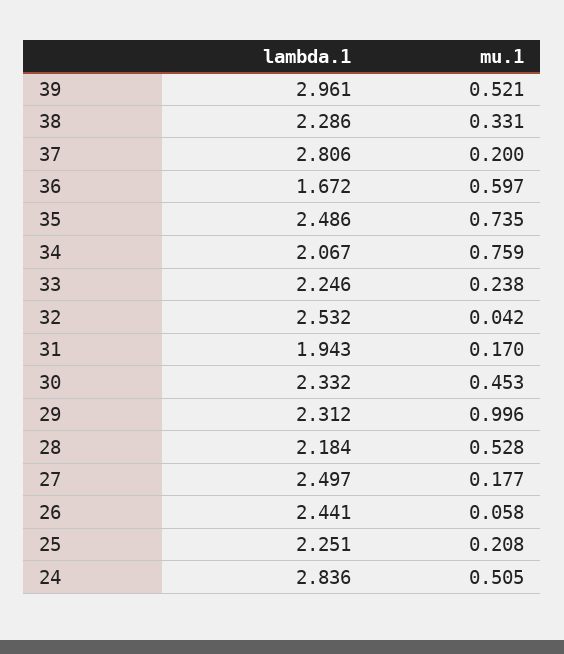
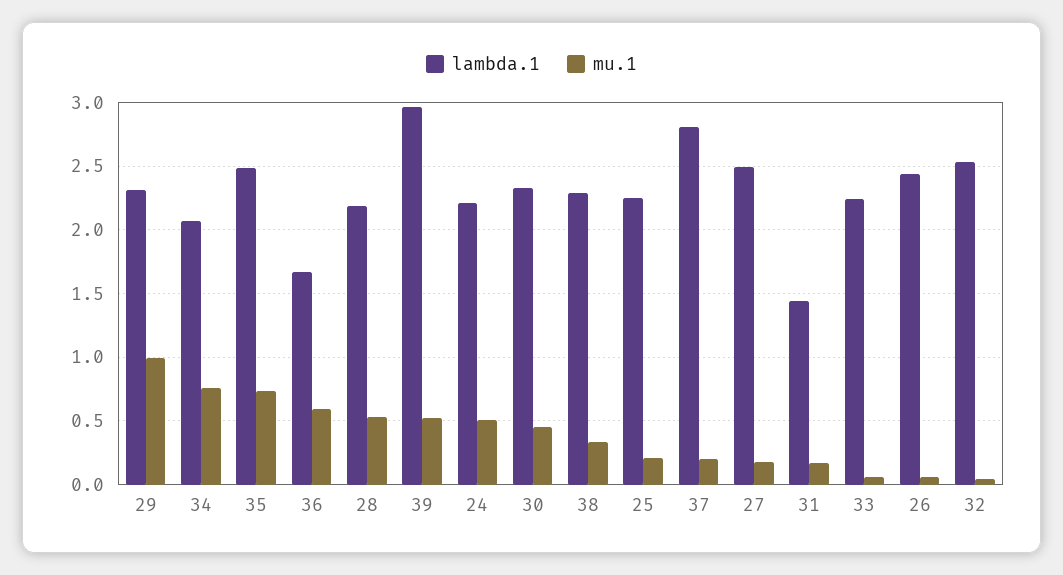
mu.1, 33: 0.238 -> 0.05
lambda.1, 31: 1.943 -> 1.45
lambda.1, 24: 2.836 -> 2.2

